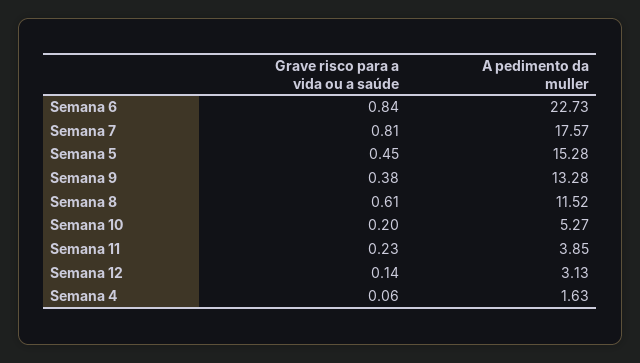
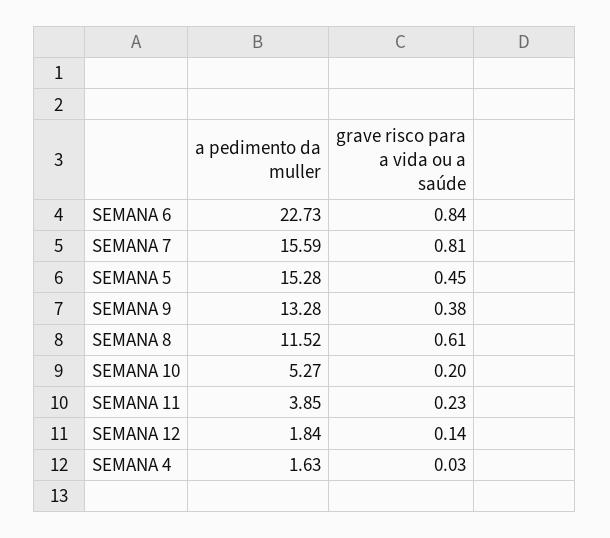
A pedimento da muller, Semana 7: 17.57 -> 15.59
A pedimento da muller, Semana 12: 3.13 -> 1.84
Grave risco para a vida ou a saúde, Semana 4: 0.06 -> 0.03

